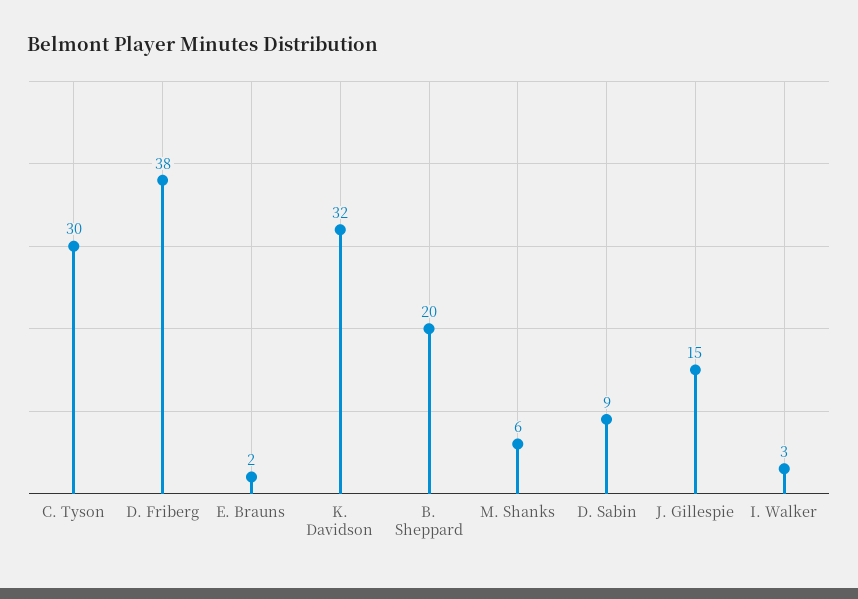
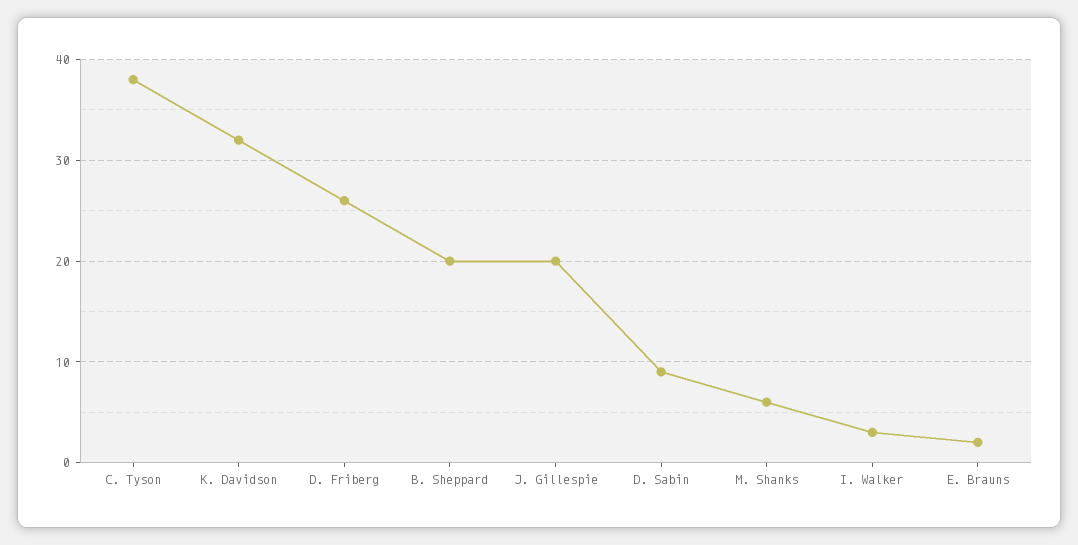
C. Tyson: 30 -> 38
D. Friberg: 38 -> 26
J. Gillespie: 15 -> 20

